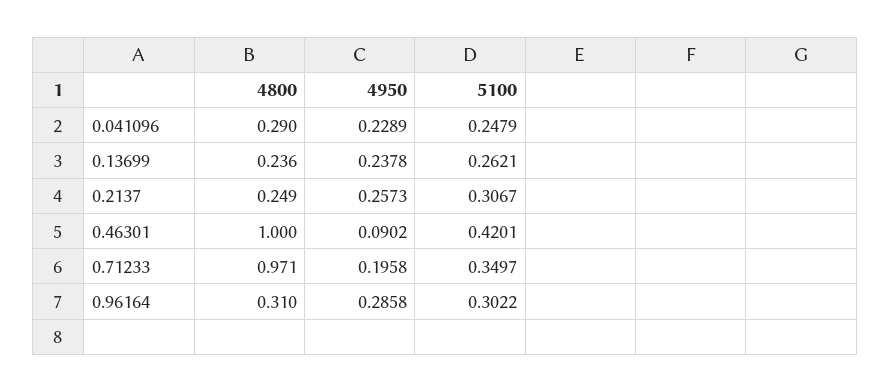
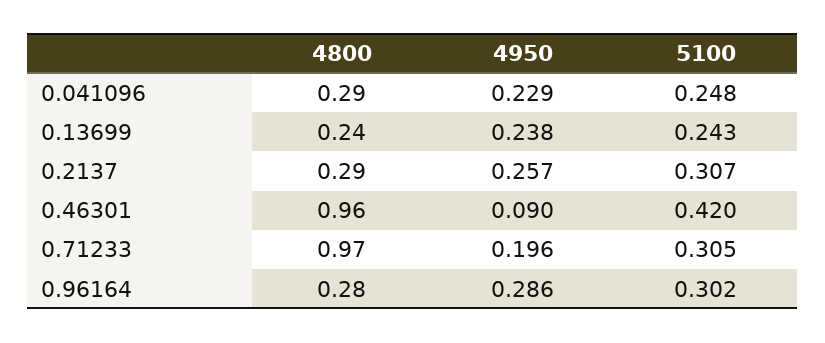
5100, 0.13699: 0.2621 -> 0.243
4800, 0.2137: 0.249 -> 0.29
4800, 0.46301: 1 -> 0.96
5100, 0.71233: 0.3497 -> 0.305
4800, 0.96164: 0.31 -> 0.28

